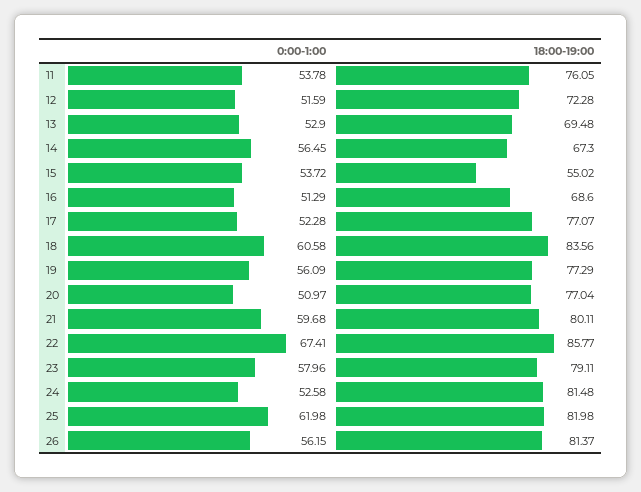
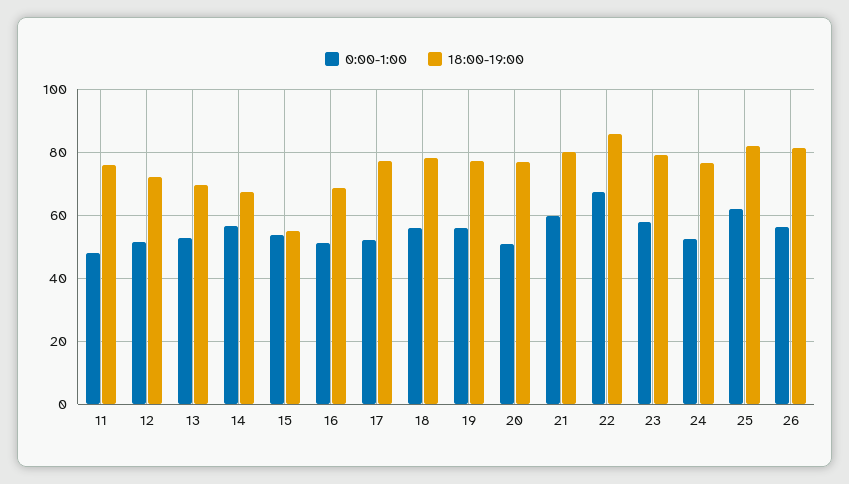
0:00-1:00, 11: 53.78 -> 48
0:00-1:00, 18: 60.58 -> 56
18:00-19:00, 18: 83.56 -> 78
18:00-19:00, 24: 81.48 -> 76

